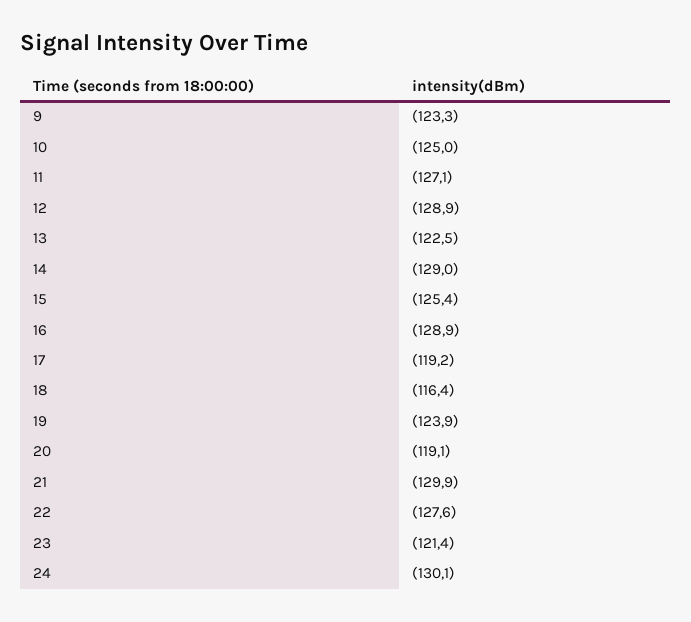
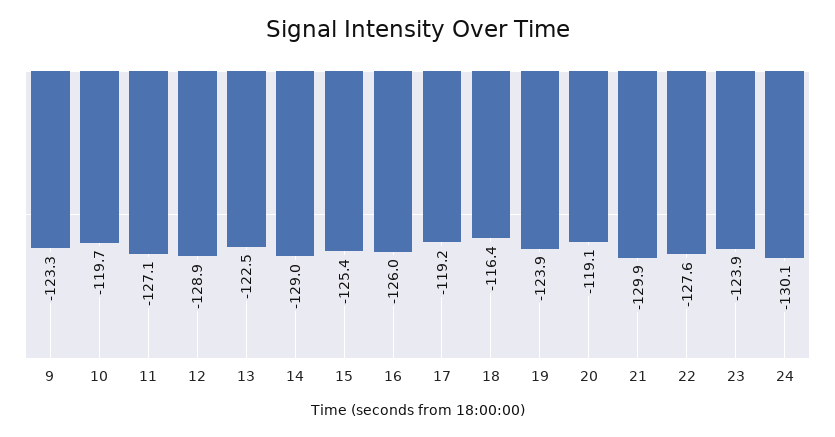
10: -125 -> -119.7
16: -128.9 -> -126
23: -121.4 -> -123.9

